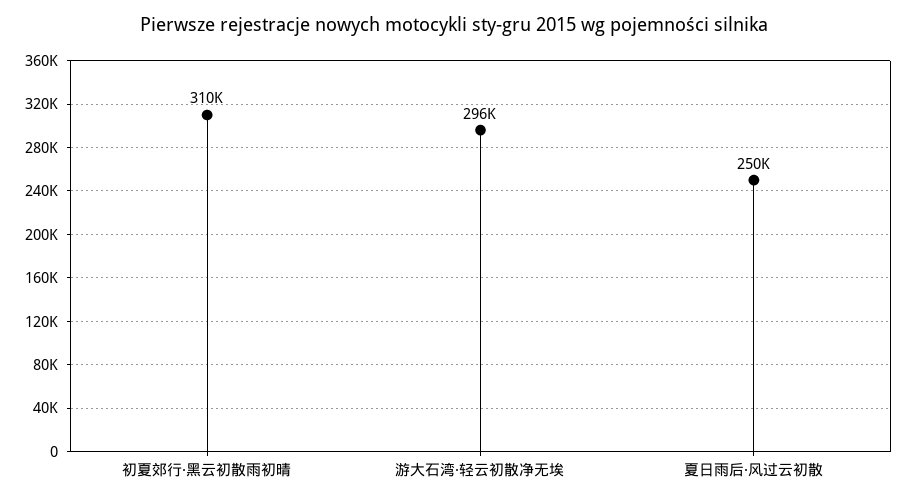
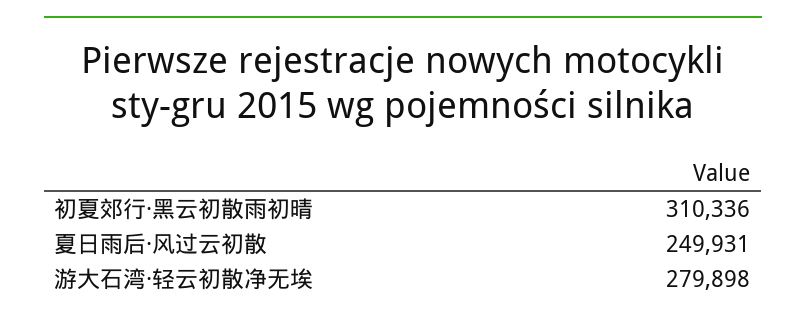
游大石湾·轻云初散净无埃: 296000 -> 279898

